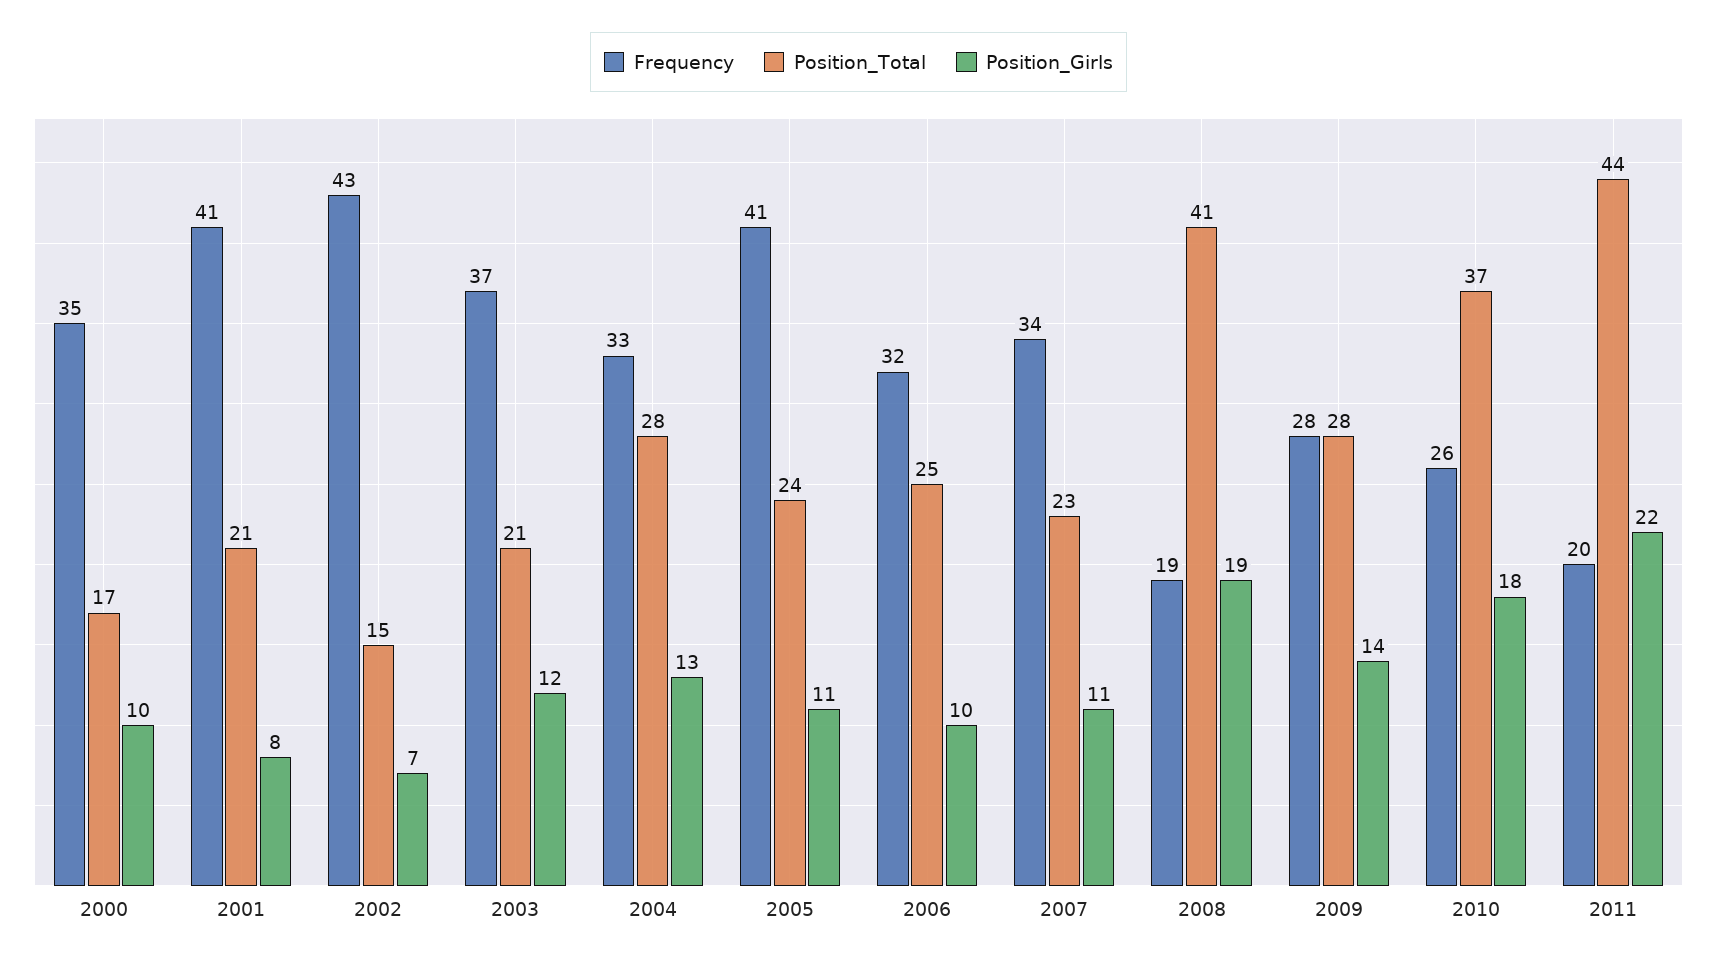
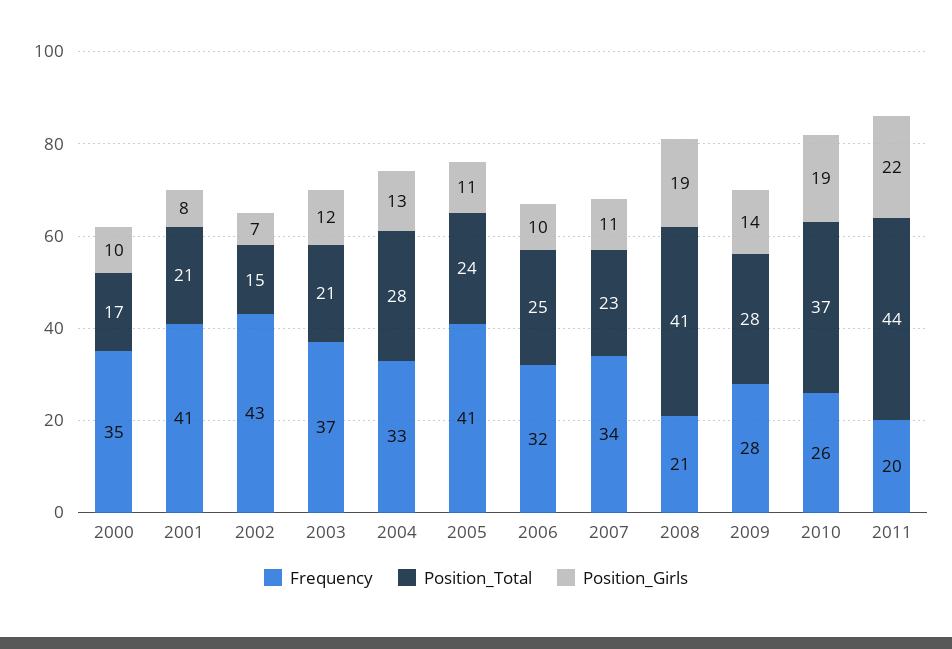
Frequency, 2008: 19 -> 21
Position_Girls, 2010: 18 -> 19

